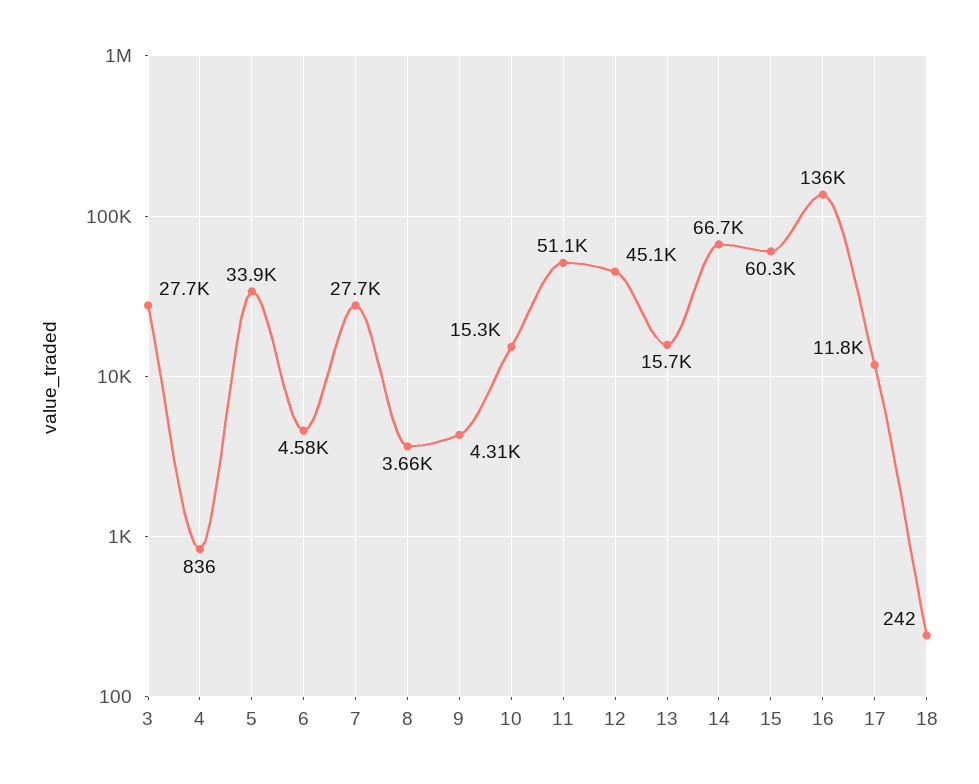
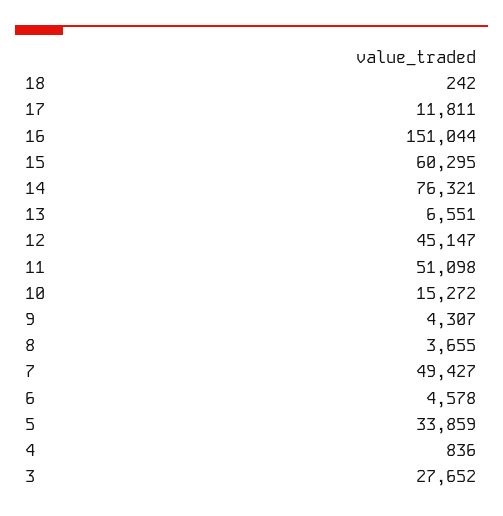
7: 27700 -> 49427
13: 15700 -> 6551
14: 66700 -> 76321
16: 136000 -> 151044

